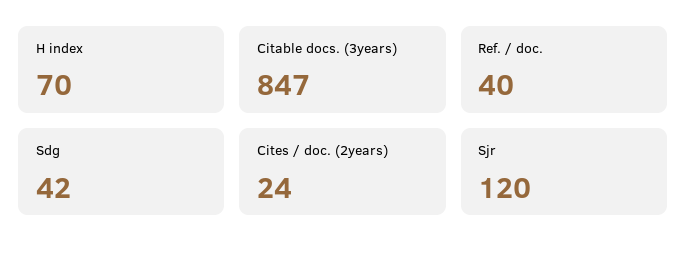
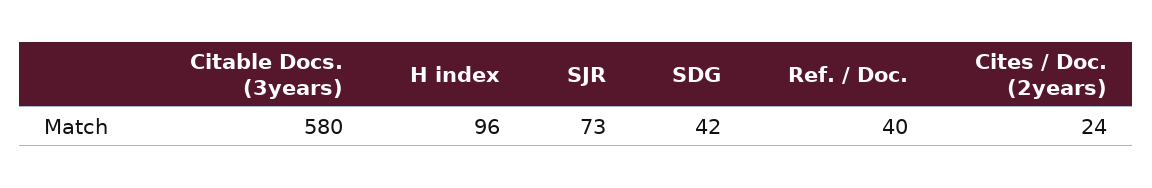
H index: 70 -> 96
Citable docs. (3years): 847 -> 580
Sjr: 120 -> 73

